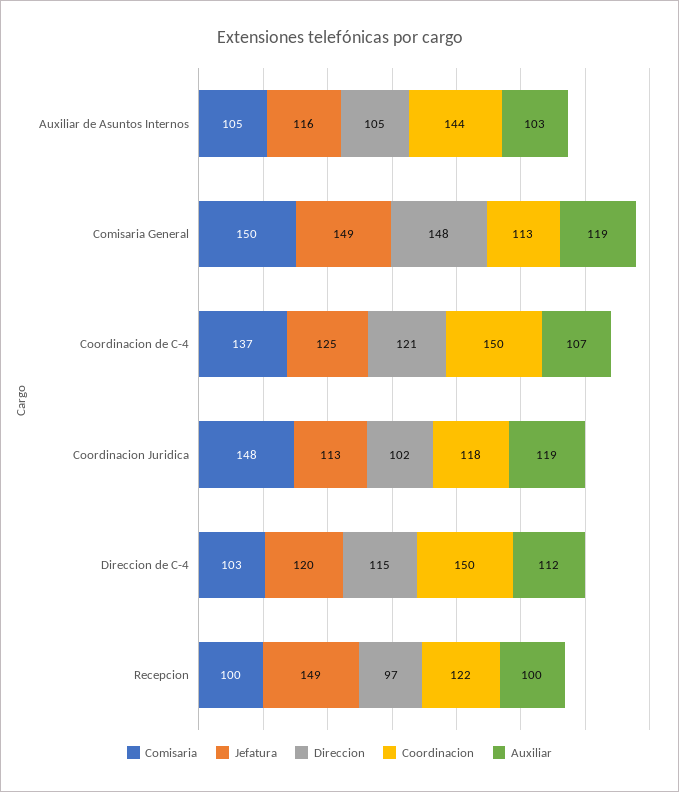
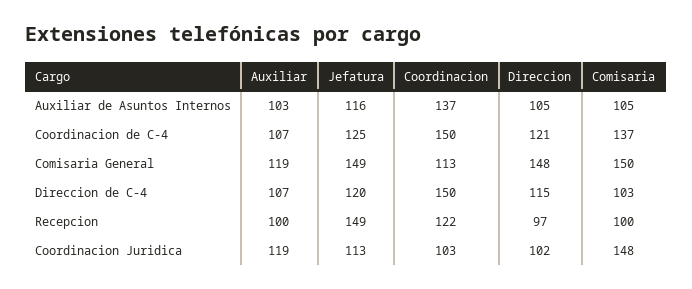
Coordinacion, Auxiliar de Asuntos Internos: 144 -> 137
Coordinacion, Coordinacion Juridica: 118 -> 103
Auxiliar, Direccion de C-4: 112 -> 107

